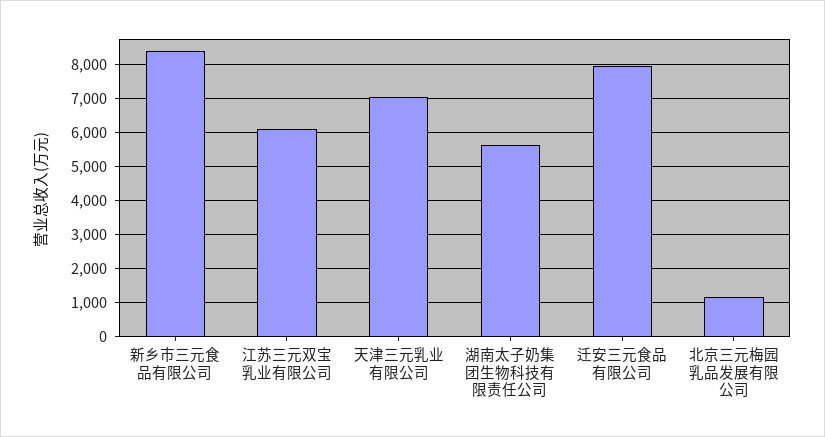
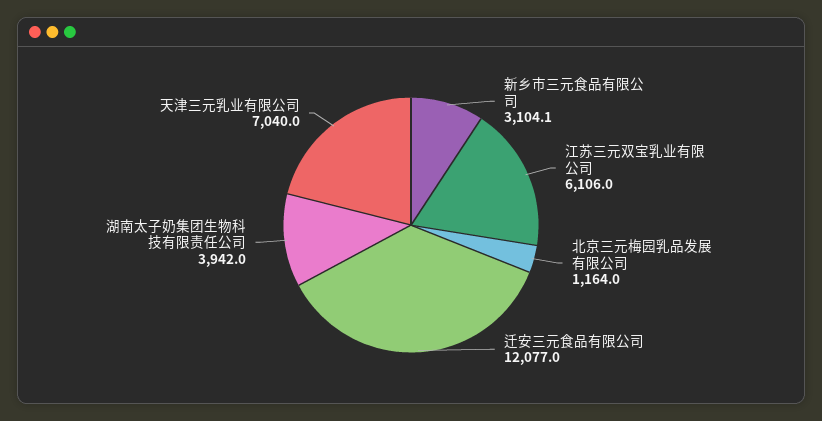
新乡市三元食品有限公司: 8400 -> 3104.1
湖南太子奶集团生物科技有限责任公司: 5600 -> 3942
迁安三元食品有限公司: 8000 -> 12077

